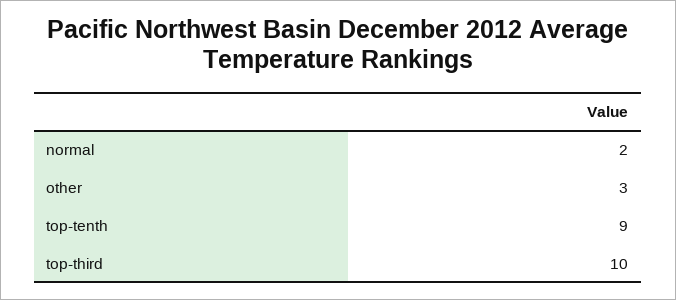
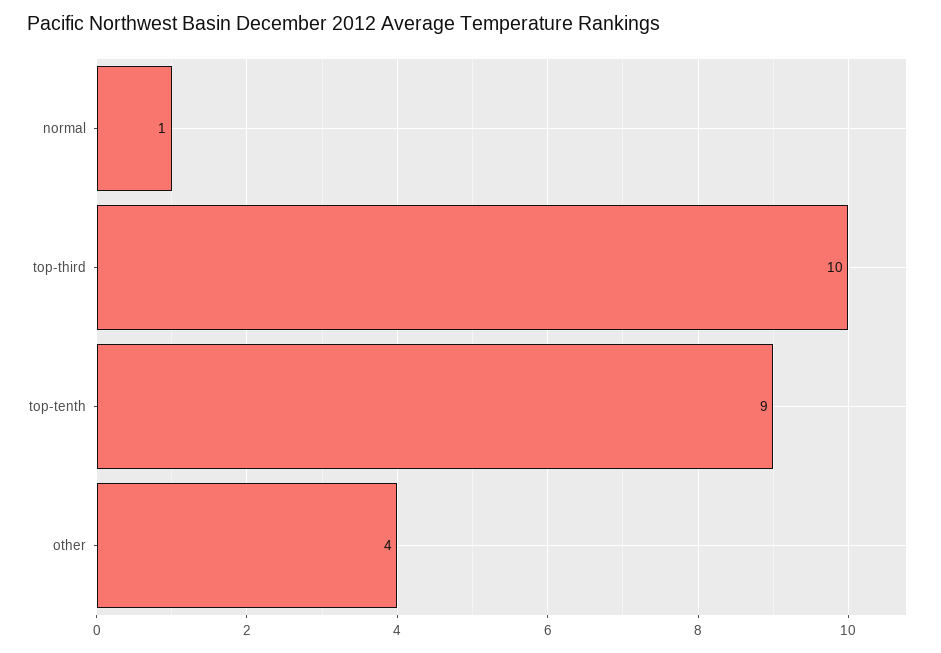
normal: 2 -> 1
other: 3 -> 4

